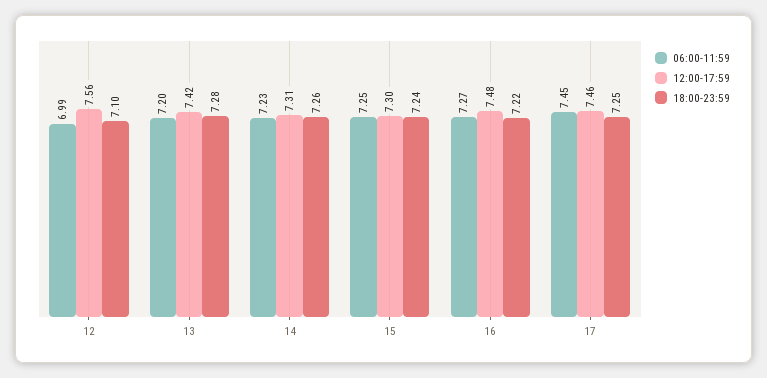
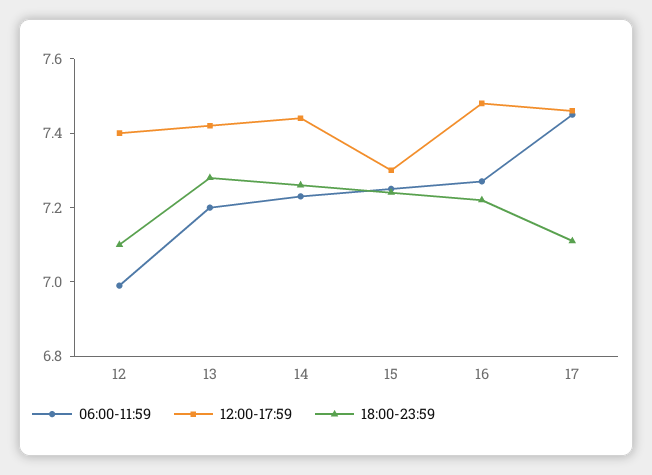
12:00-17:59, 12: 7.56 -> 7.4
12:00-17:59, 14: 7.31 -> 7.45
18:00-23:59, 17: 7.25 -> 7.1

